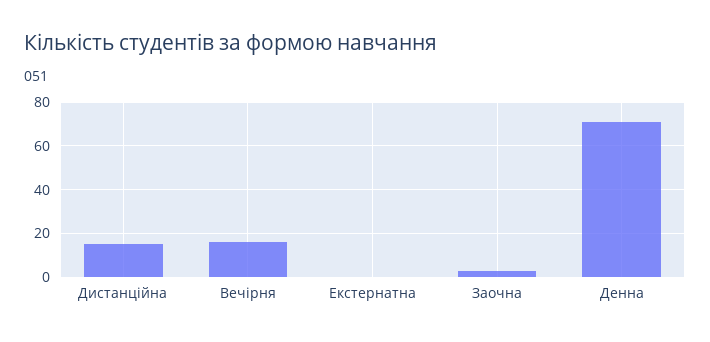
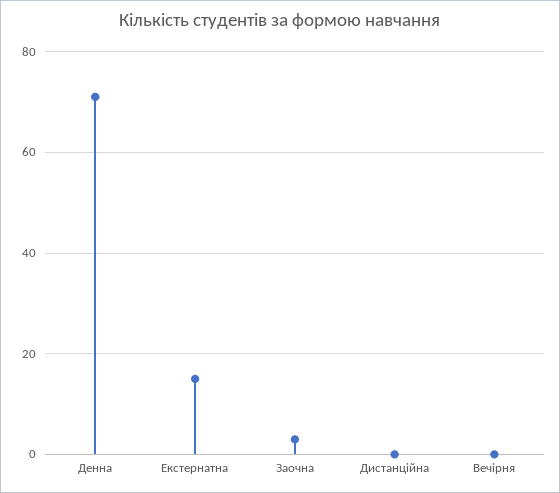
Дистанційна: 15 -> 0
Вечірня: 15 -> 0
Екстернатна: 0 -> 15

